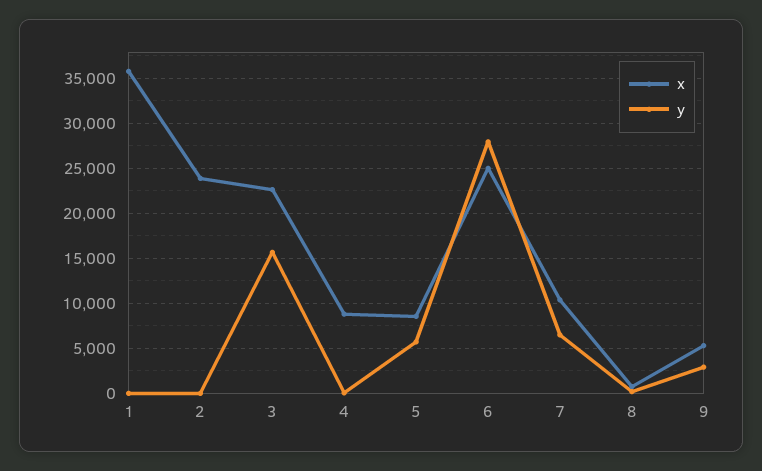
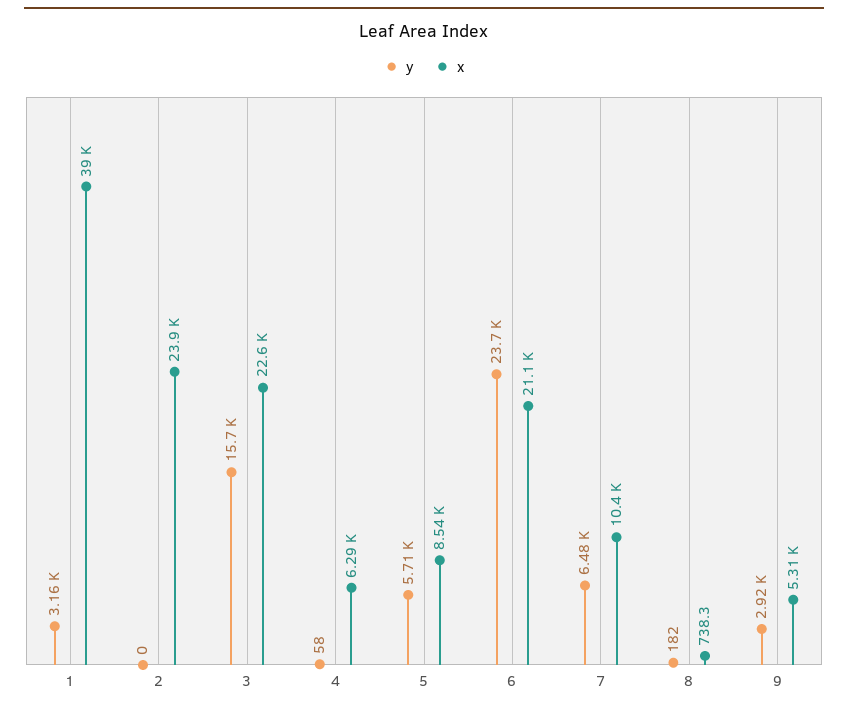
x, 1: 36000 -> 39000
y, 1: 0 -> 3160
x, 4: 9000 -> 6290
x, 6: 25000 -> 21100
y, 6: 28000 -> 23700

